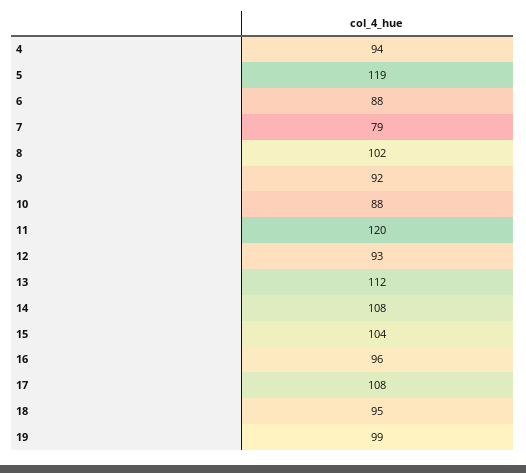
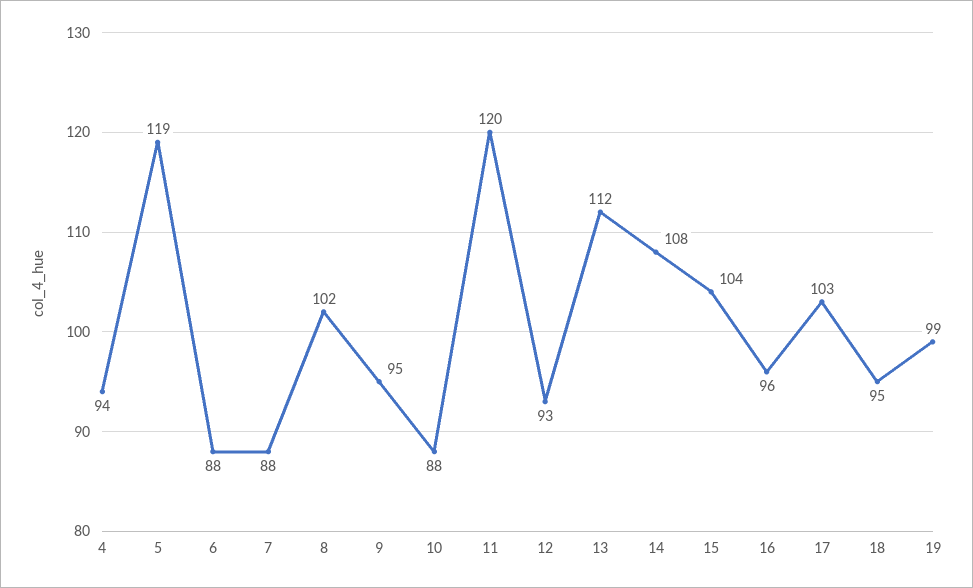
7: 79 -> 88
9: 92 -> 95
17: 108 -> 103

